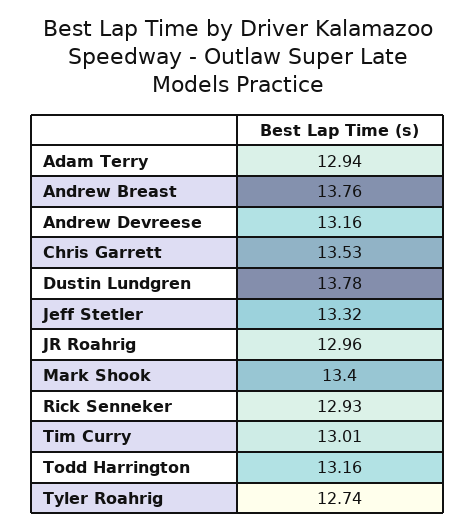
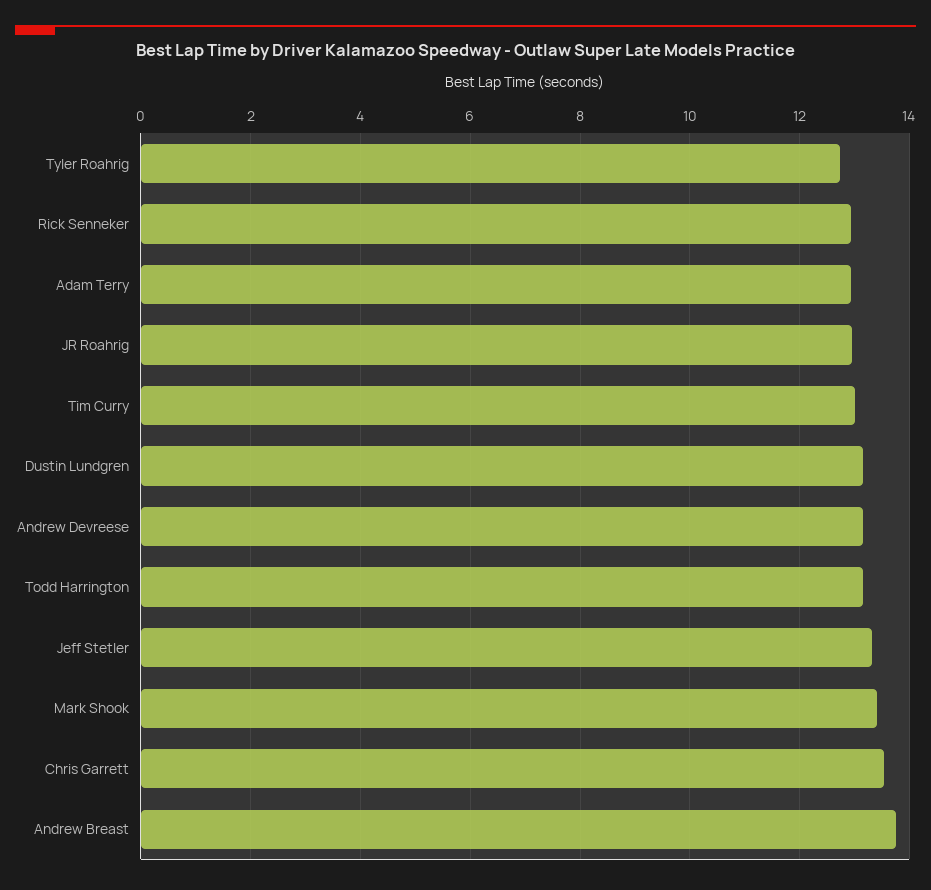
Dustin Lundgren: 13.78 -> 13.2

